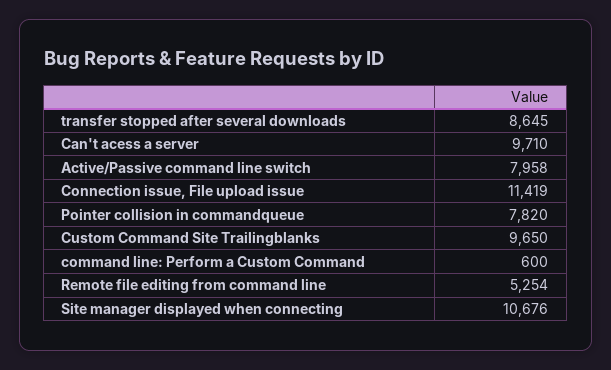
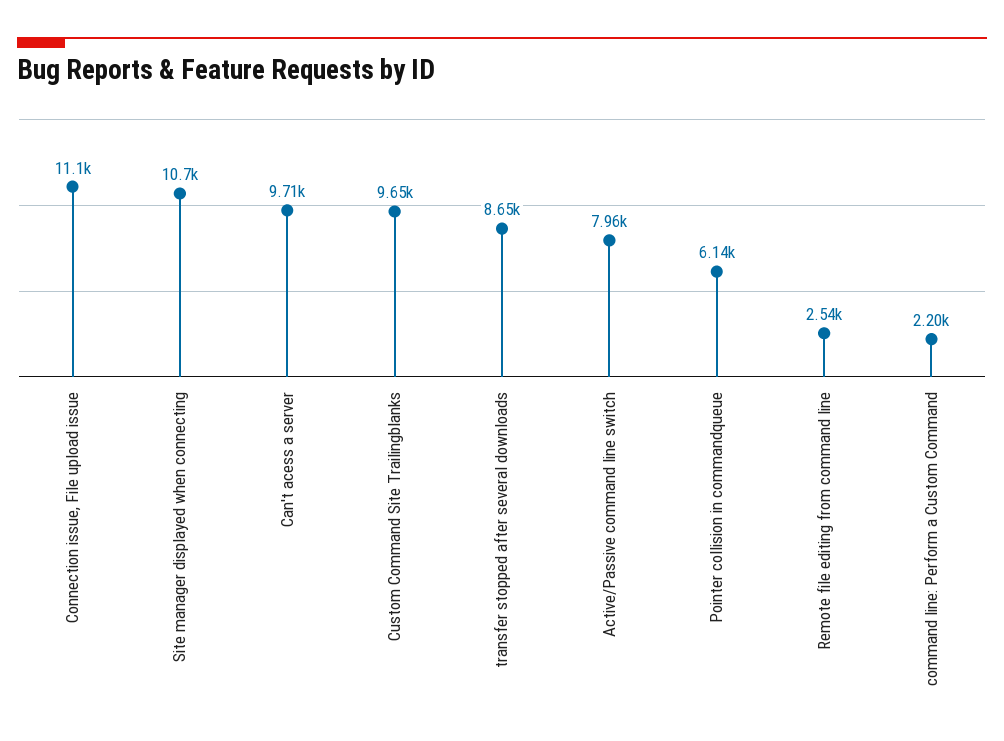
Connection issue, File upload issue: 11419 -> 11100
Pointer collision in commandqueue: 7820 -> 6140
command line: Perform a Custom Command: 600 -> 2200
Remote file editing from command line: 5254 -> 2540

